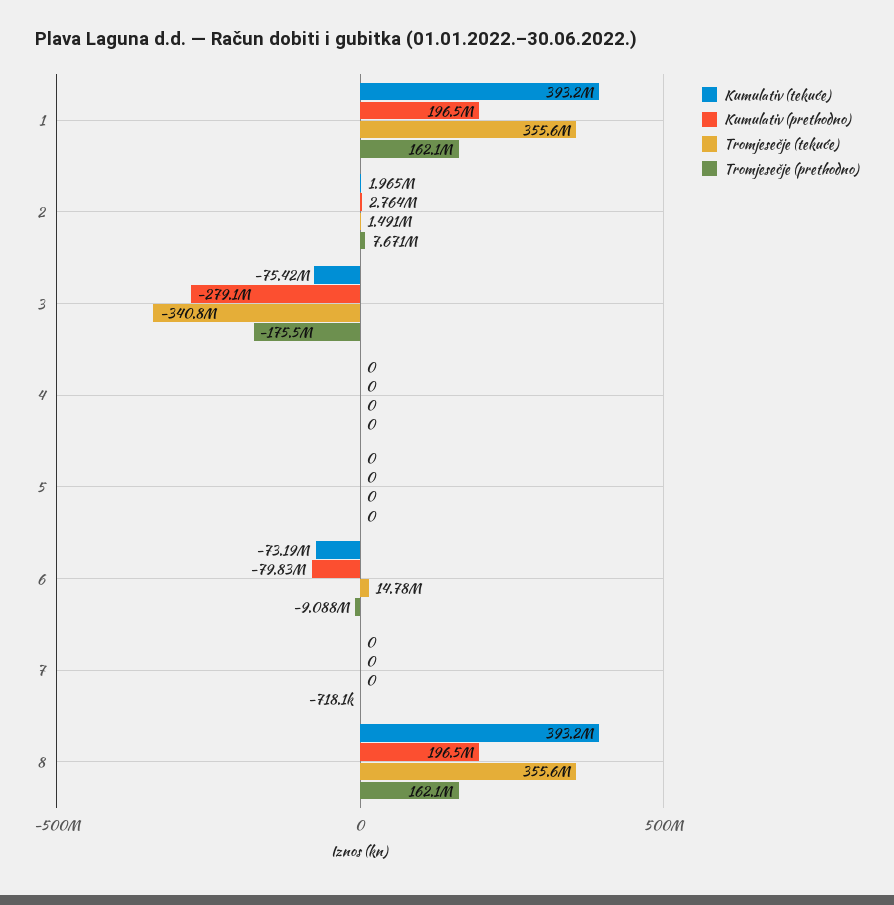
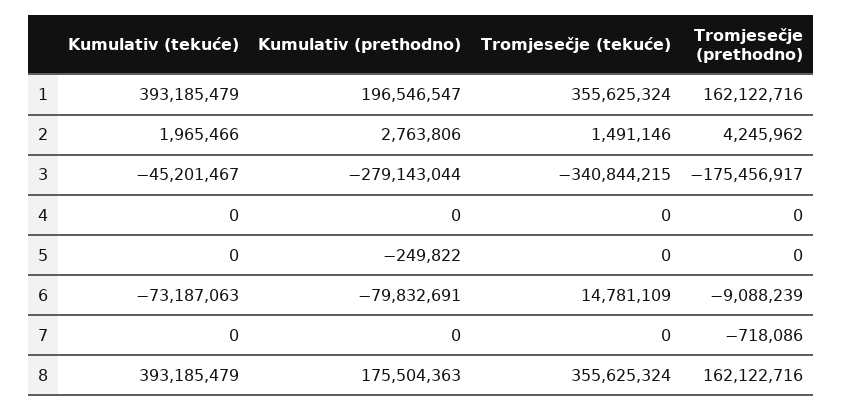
Tromjesečje (prethodno), 2: 7671000 -> 4245962
Kumulativ (tekuće), 3: -75420000 -> -45201467
Kumulativ (prethodno), 5: 0 -> -249822
Kumulativ (prethodno), 8: 196500000 -> 175504363

